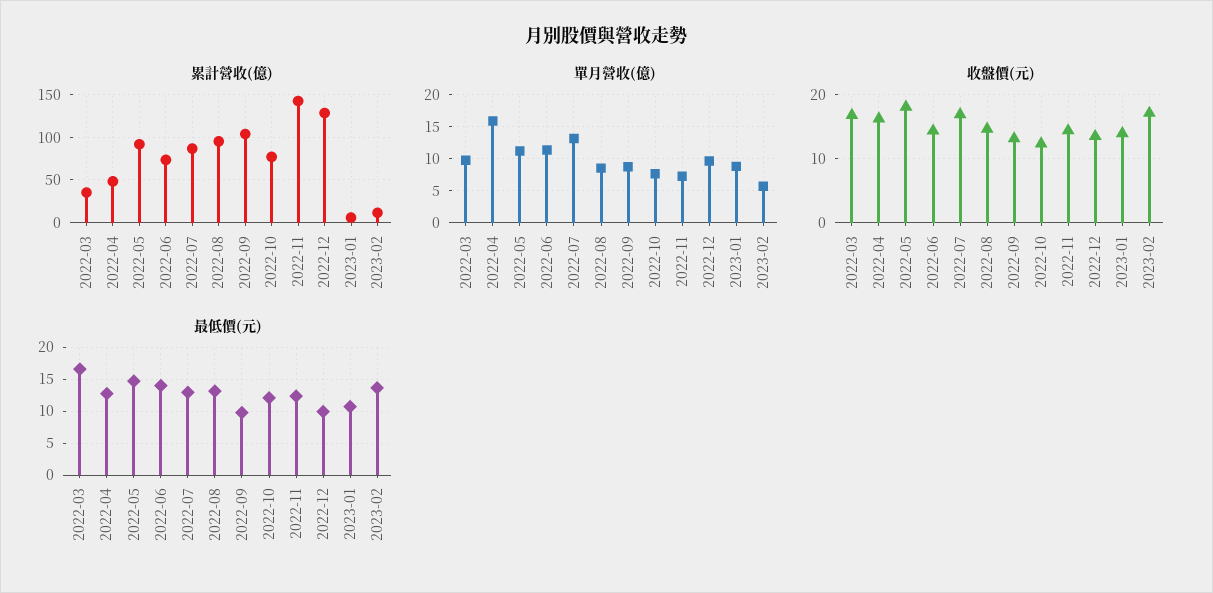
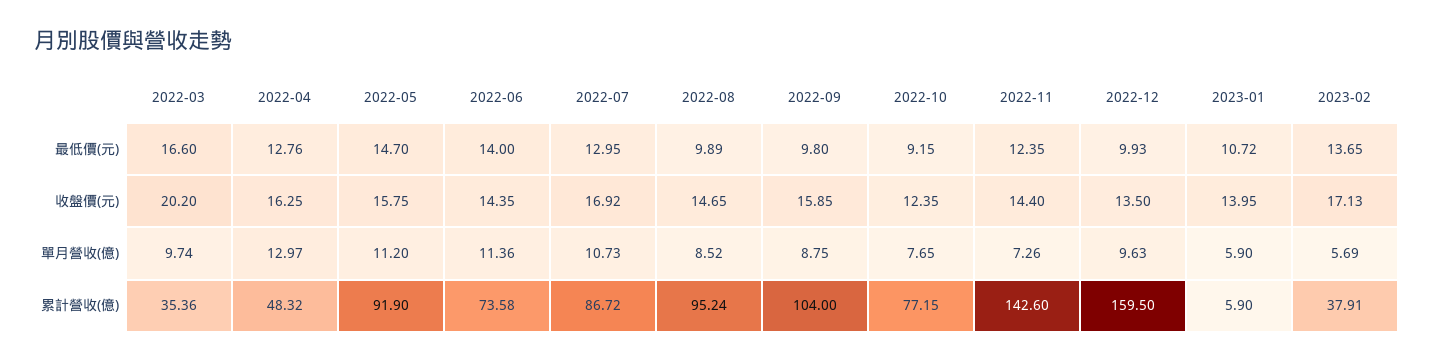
累計營收(億), 2022-12: 130 -> 159.5
累計營收(億), 2023-02: 10 -> 37.91
單月營收(億), 2022-04: 16 -> 12.97
單月營收(億), 2022-07: 13 -> 10.73
單月營收(億), 2023-01: 9 -> 5.9
收盤價(元), 2022-03: 17 -> 20.2
收盤價(元), 2022-05: 18 -> 15.75
收盤價(元), 2022-09: 13 -> 15.85
最低價(元), 2022-08: 13 -> 9.89
最低價(元), 2022-10: 12 -> 9.15

